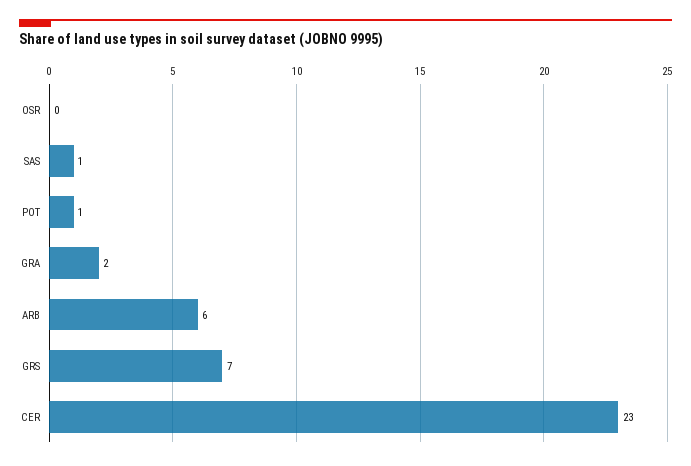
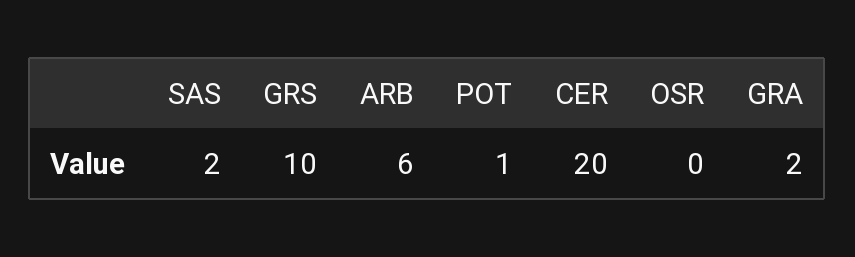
SAS: 1 -> 2
GRS: 7 -> 10
CER: 23 -> 20

